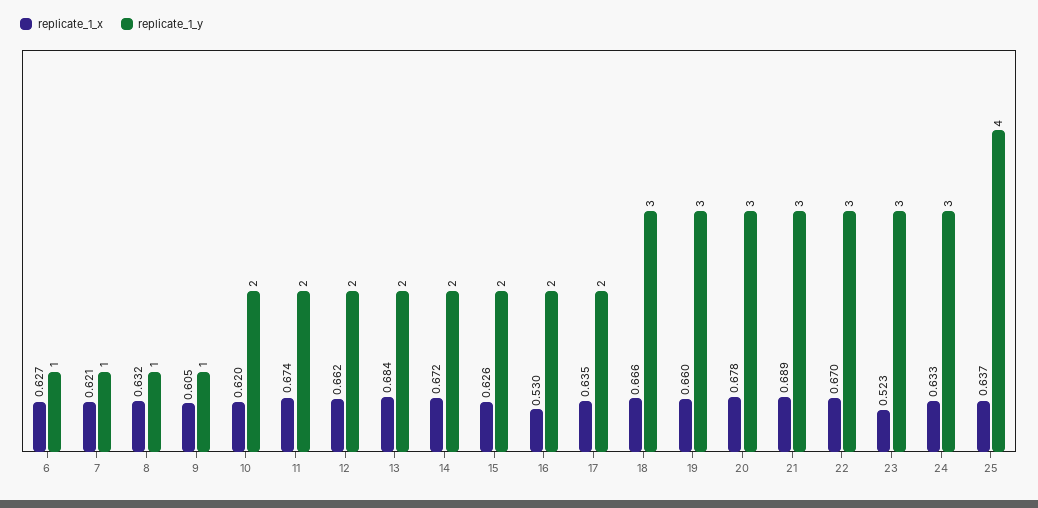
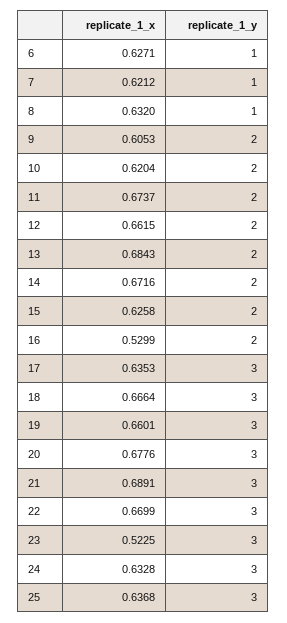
replicate_1_y, 9: 1 -> 2
replicate_1_y, 17: 2 -> 3
replicate_1_y, 25: 4 -> 3

